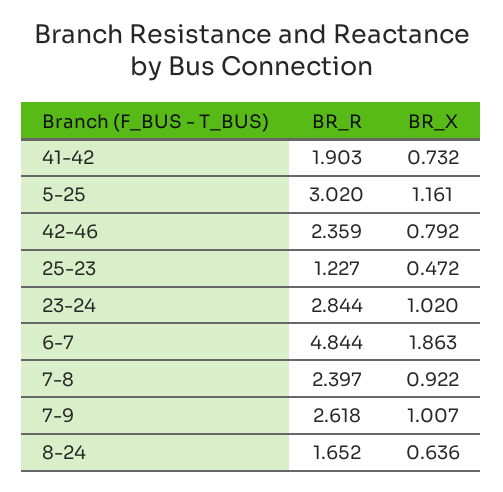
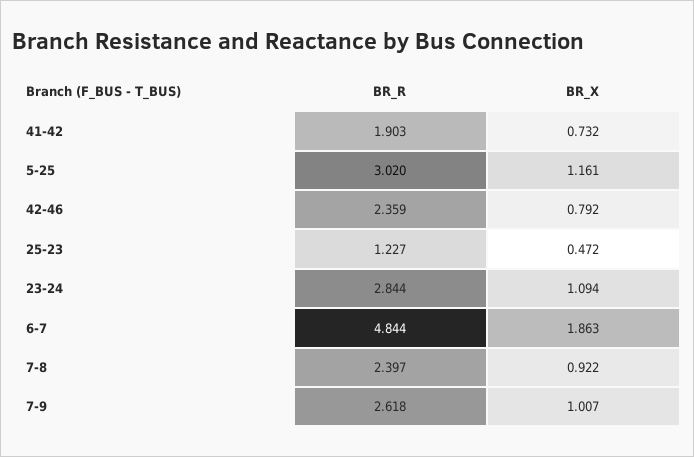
BR_X, 23-24: 1.02 -> 1.094
BR_R, 8-24: 1.652 -> none
BR_X, 8-24: 0.636 -> none

